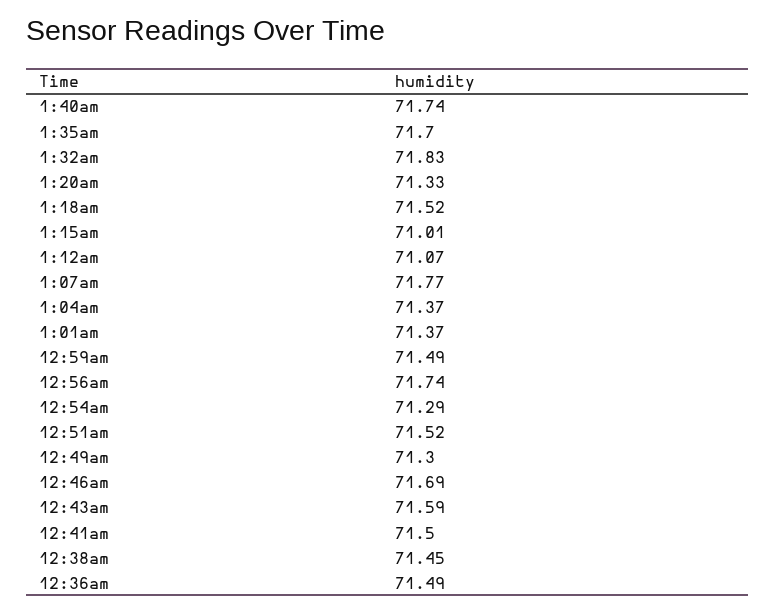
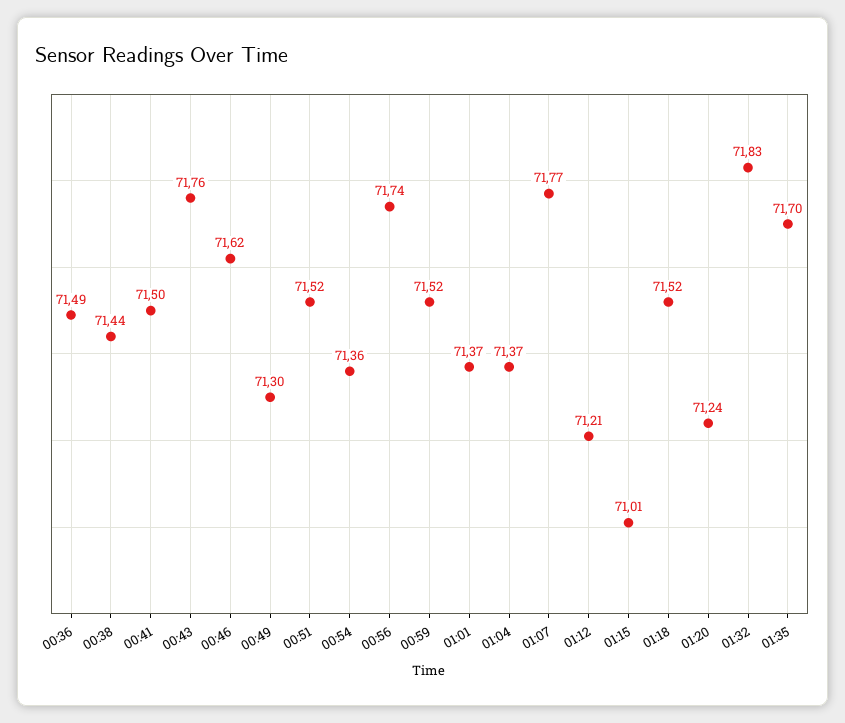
1:40am: 71.74 -> none
1:20am: 71.33 -> 71.24
1:12am: 71.07 -> 71.21
12:59am: 71.49 -> 71.52
12:54am: 71.29 -> 71.36
12:46am: 71.69 -> 71.62
12:43am: 71.59 -> 71.76
12:38am: 71.45 -> 71.44

